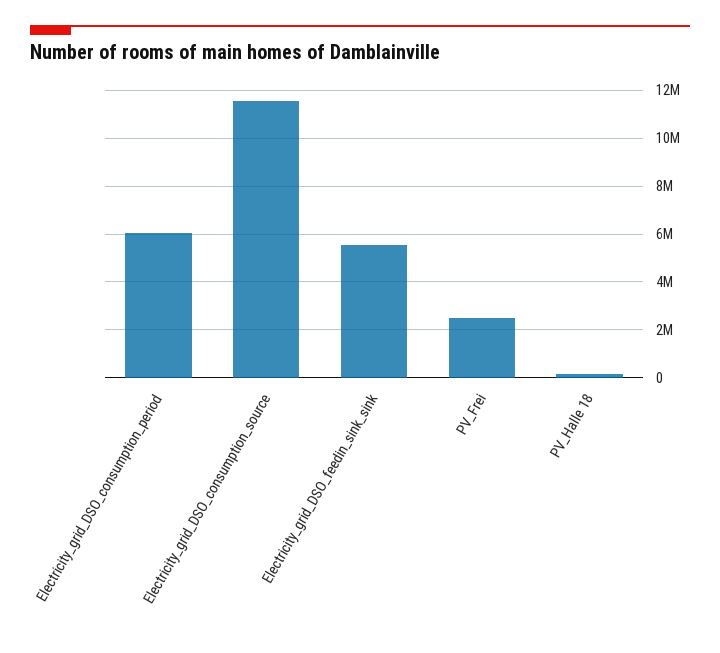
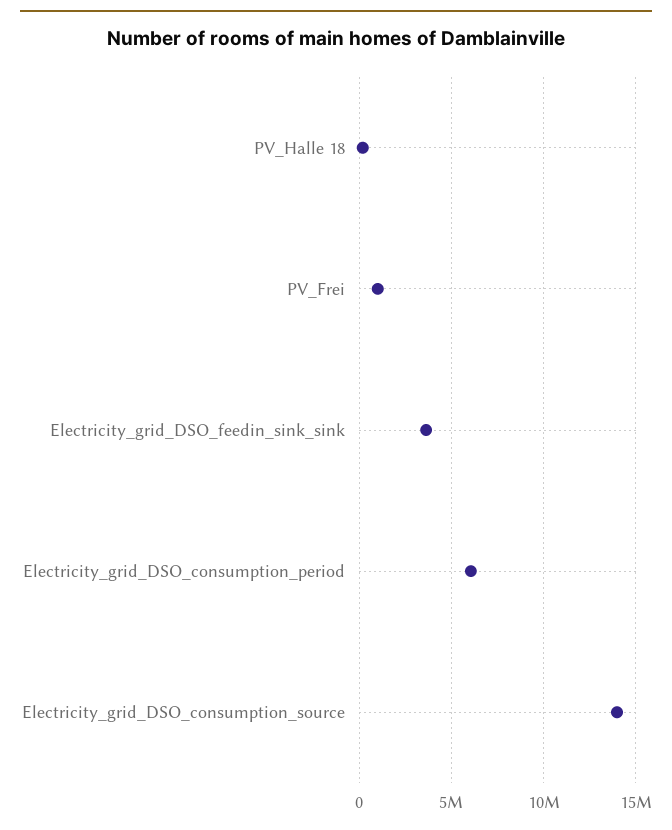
Electricity_grid_DSO_consumption_source: 11500000 -> 14000000
Electricity_grid_DSO_feedin_sink_sink: 5500000 -> 3500000
PV_Frei: 2500000 -> 1000000

